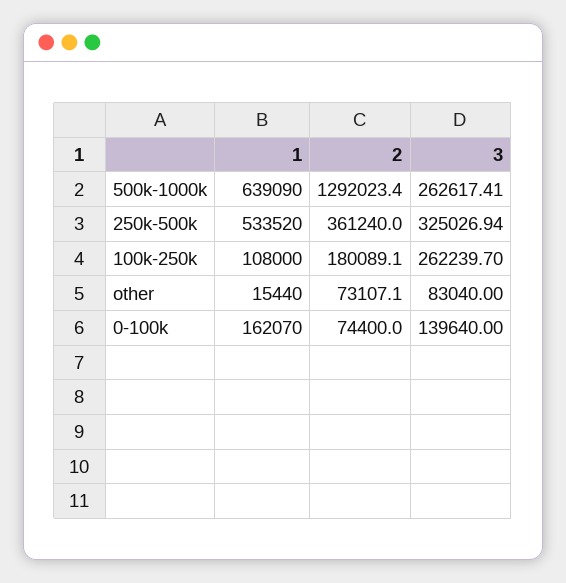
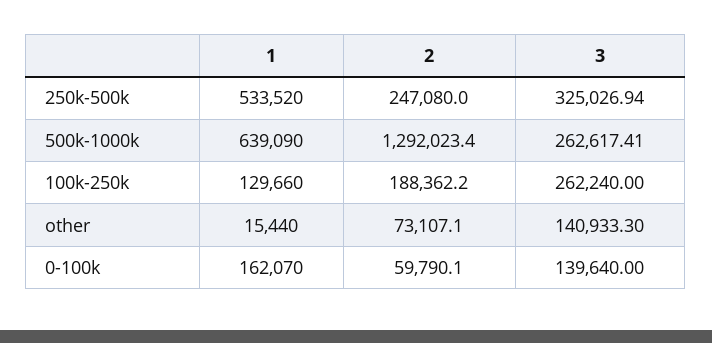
2, 250k-500k: 361240 -> 247080
1, 100k-250k: 108000 -> 129660
2, 100k-250k: 180089.1 -> 188362.2
3, 100k-250k: 262239.7 -> 262240
3, other: 83040 -> 140933.3
2, 0-100k: 74400 -> 59790.1

